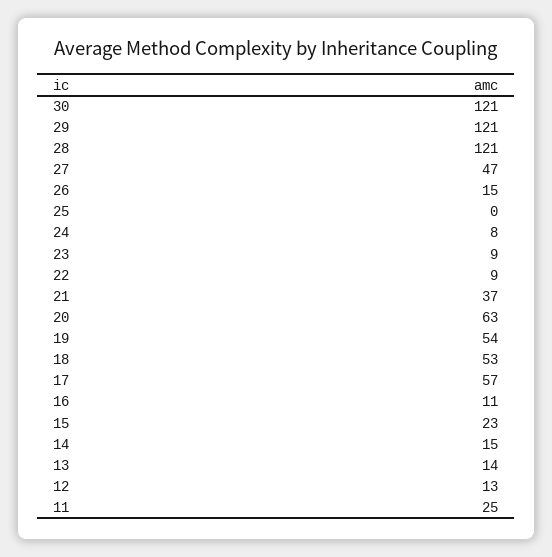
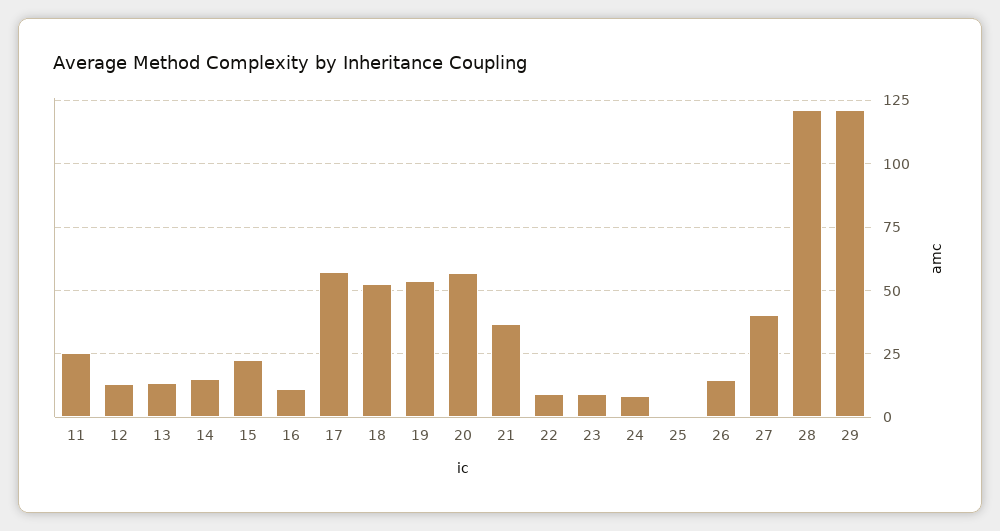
30: 121 -> none
27: 47 -> 40
20: 63 -> 57.5

